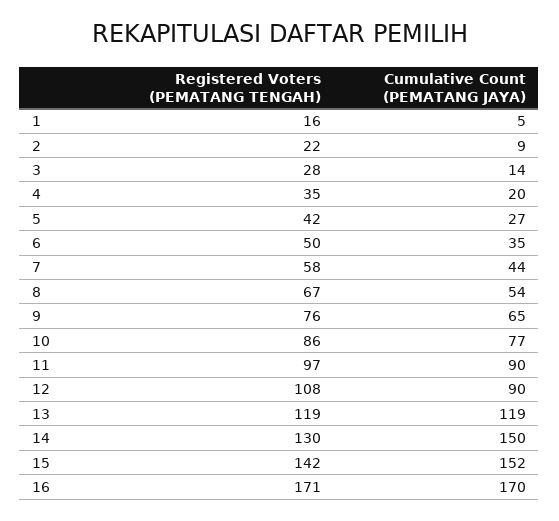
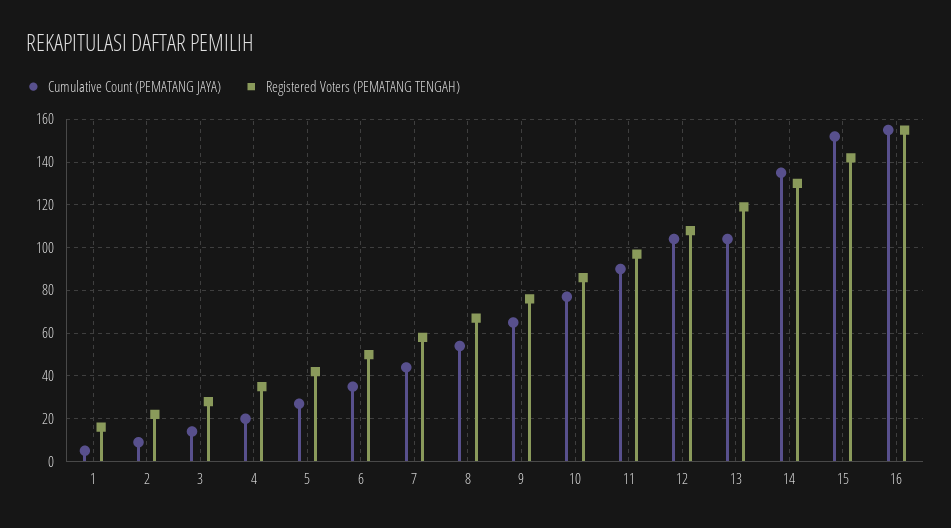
Cumulative Count (PEMATANG JAYA), 12: 90 -> 105
Cumulative Count (PEMATANG JAYA), 13: 119 -> 105
Cumulative Count (PEMATANG JAYA), 14: 150 -> 135
Registered Voters (PEMATANG TENGAH), 16: 171 -> 155
Cumulative Count (PEMATANG JAYA), 16: 170 -> 155

